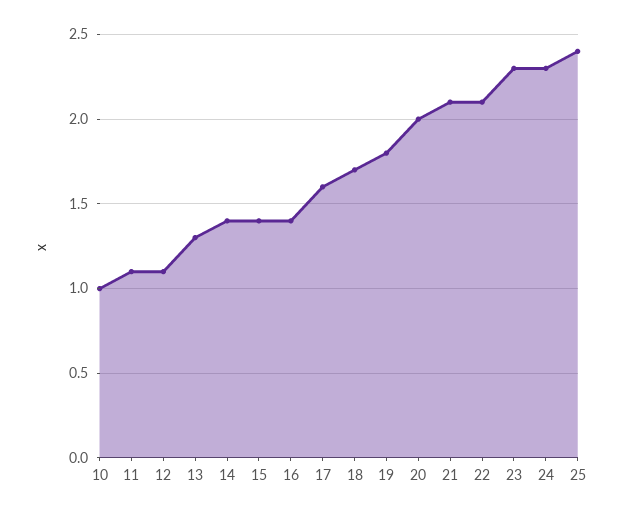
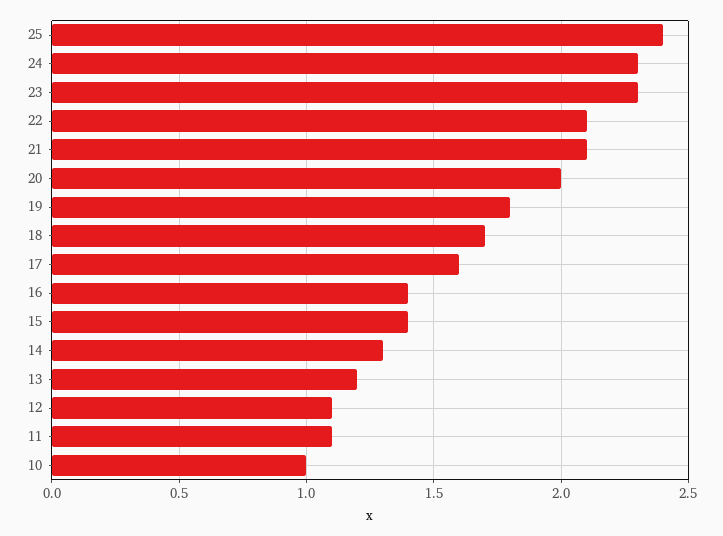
13: 1.3 -> 1.2
14: 1.4 -> 1.3

